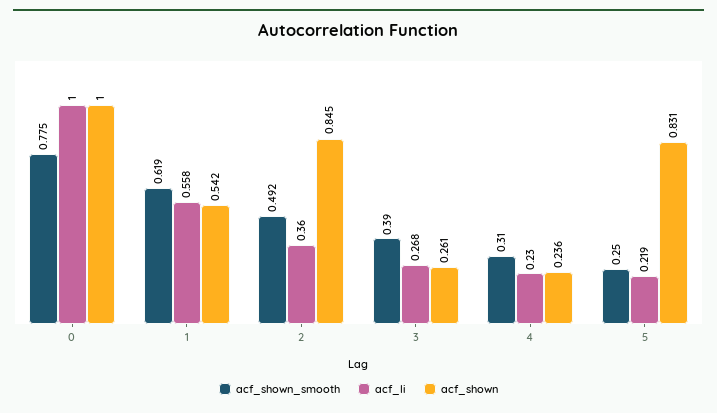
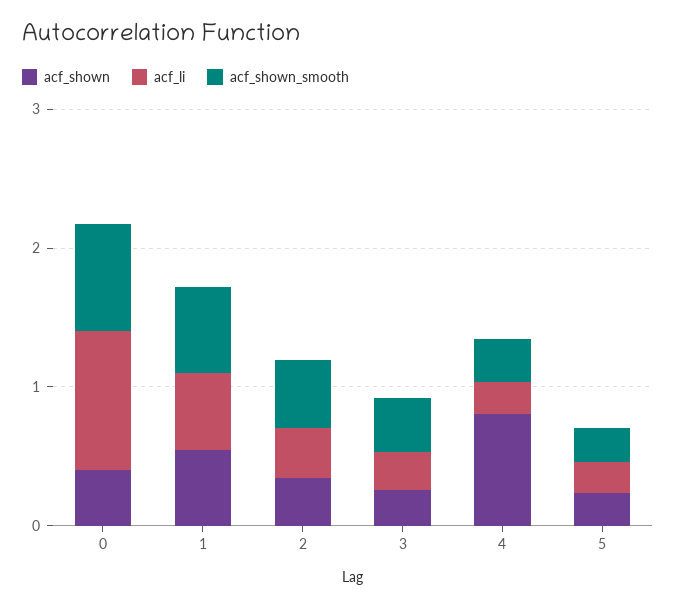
acf_shown, 0: 1 -> 0.4
acf_shown, 2: 0.845 -> 0.4
acf_shown, 4: 0.236 -> 0.8
acf_shown, 5: 0.831 -> 0.2

